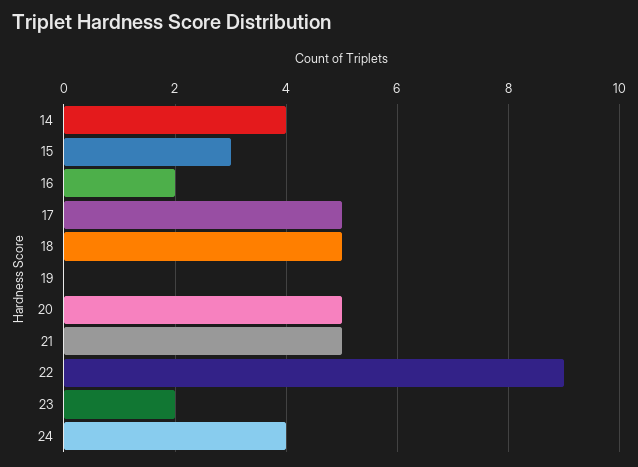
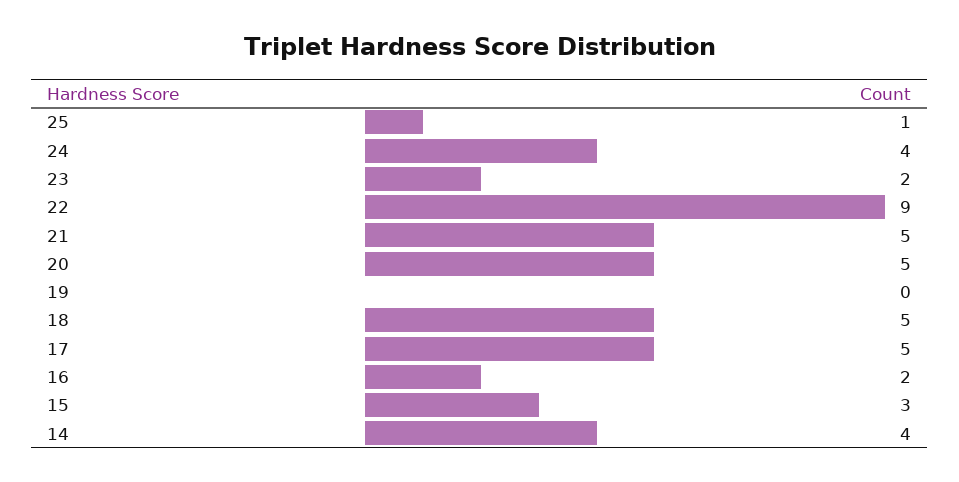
25: none -> 1

